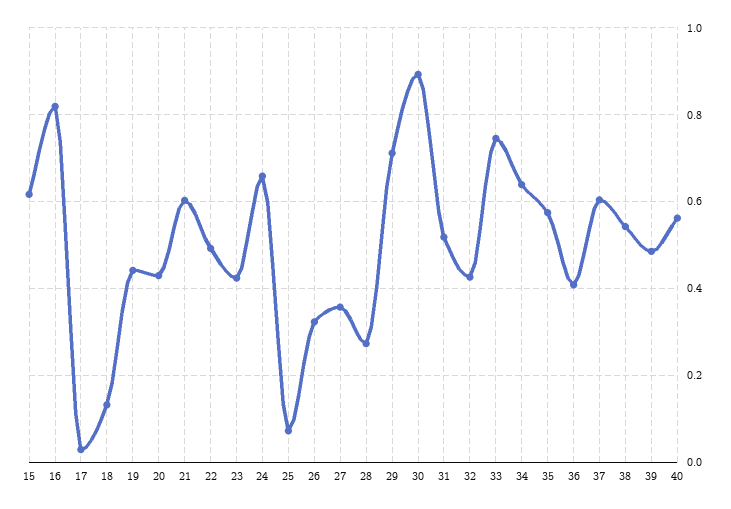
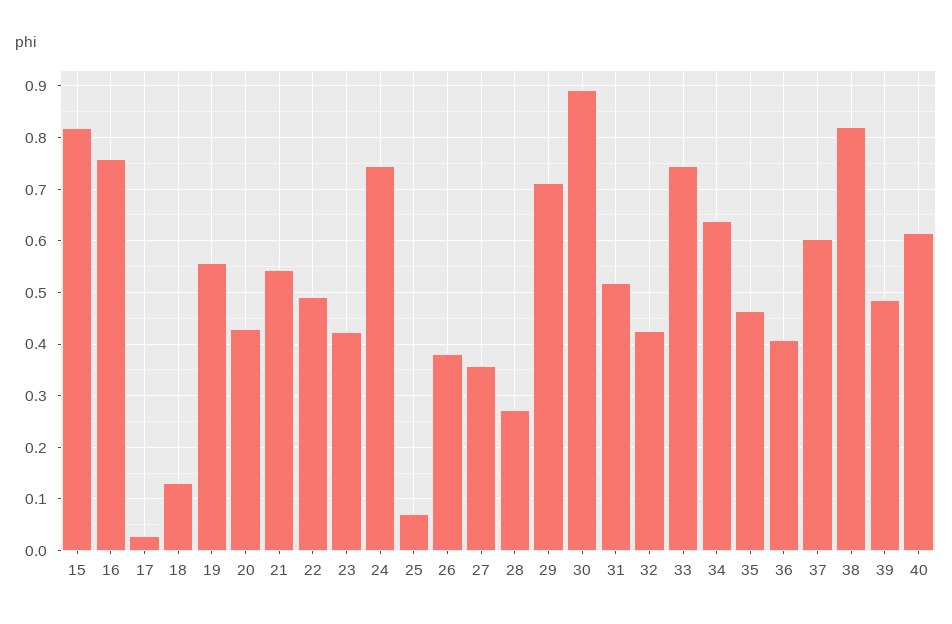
15: 0.62 -> 0.82
16: 0.82 -> 0.76
19: 0.44 -> 0.56
21: 0.6 -> 0.54
24: 0.66 -> 0.74
26: 0.32 -> 0.38
35: 0.58 -> 0.46
38: 0.54 -> 0.82
40: 0.56 -> 0.62

